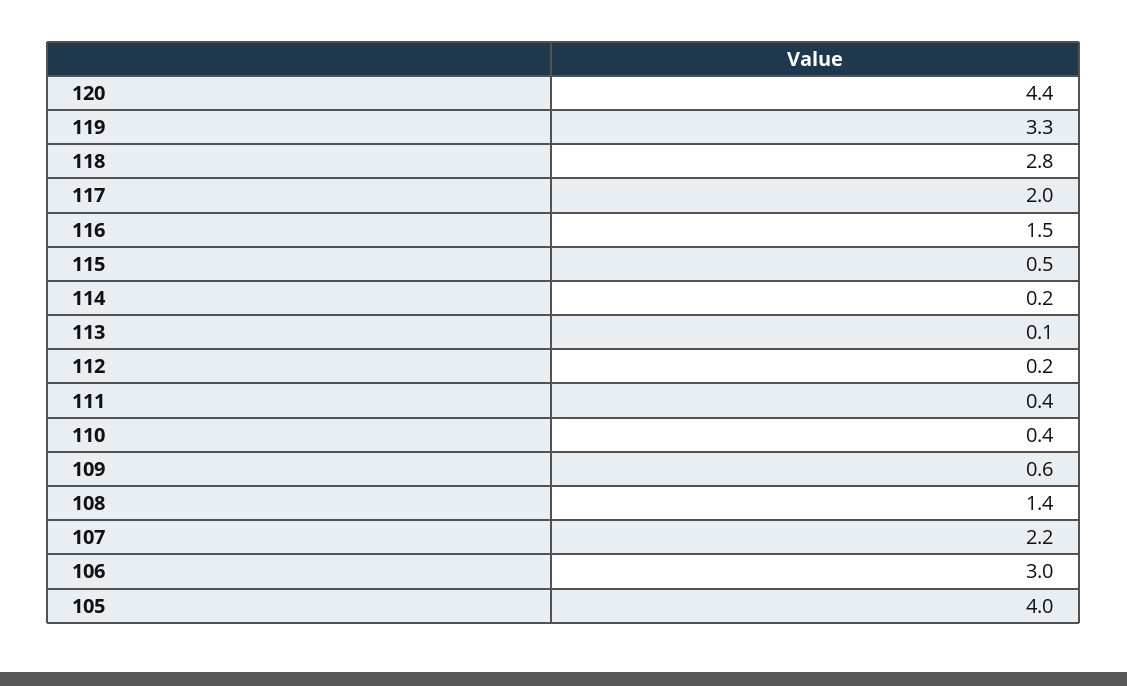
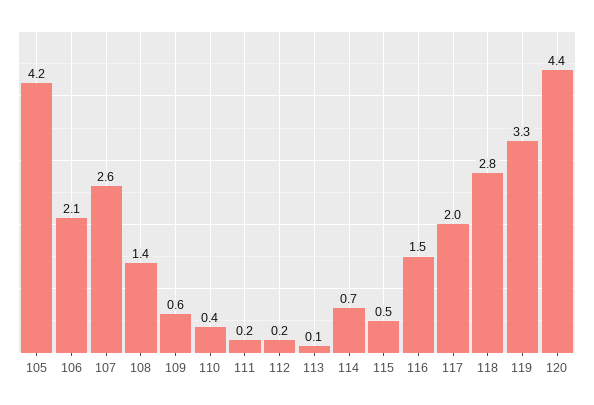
114: 0.2 -> 0.7
111: 0.4 -> 0.2
107: 2.2 -> 2.6
106: 3 -> 2.1
105: 4 -> 4.2

